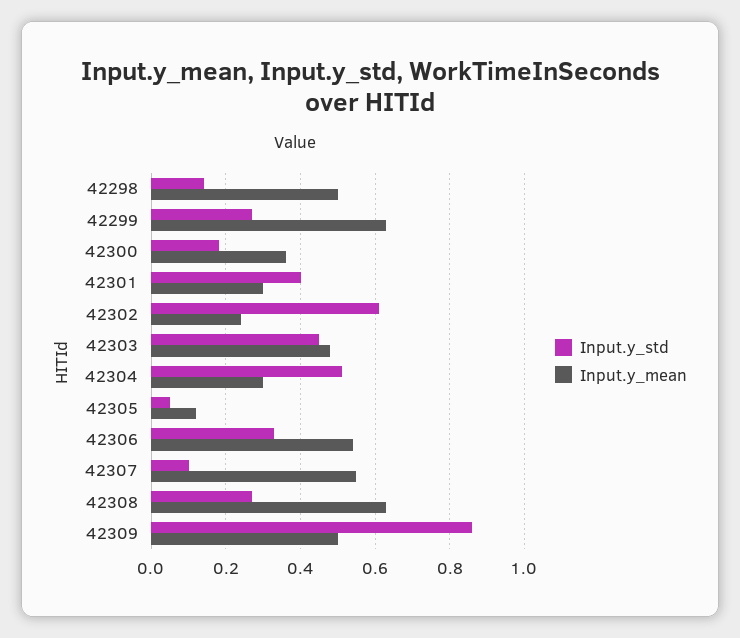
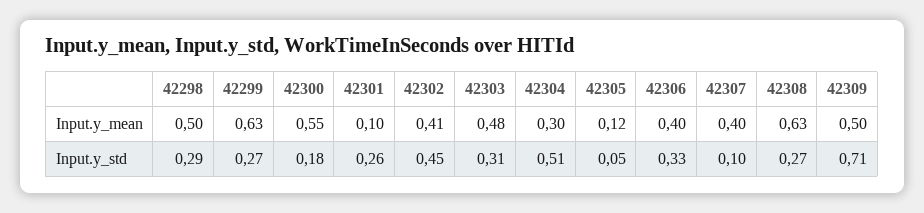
Input.y_std, 42298: 0.15 -> 0.29
Input.y_mean, 42300: 0.35 -> 0.55
Input.y_std, 42301: 0.4 -> 0.26
Input.y_mean, 42301: 0.3 -> 0.1
Input.y_std, 42302: 0.6 -> 0.45
Input.y_mean, 42302: 0.25 -> 0.41
Input.y_std, 42303: 0.45 -> 0.31
Input.y_mean, 42306: 0.55 -> 0.4
Input.y_mean, 42307: 0.55 -> 0.4
Input.y_std, 42309: 0.85 -> 0.71

